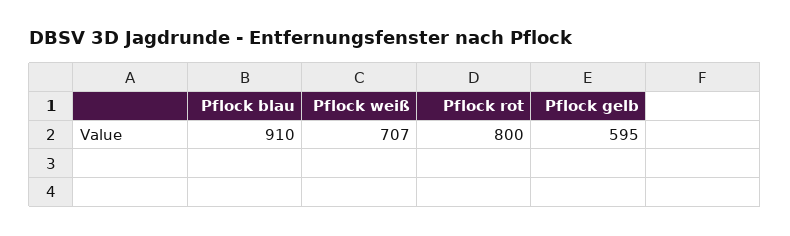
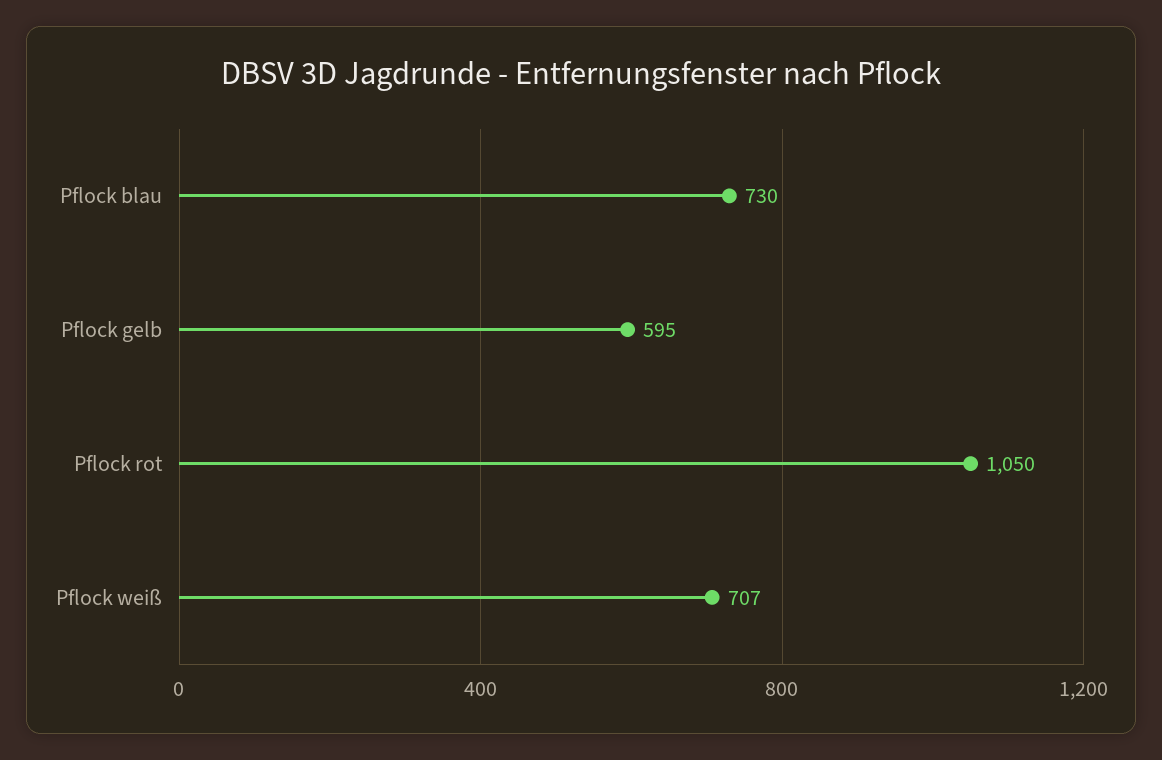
Pflock blau: 910 -> 730
Pflock rot: 800 -> 1050

